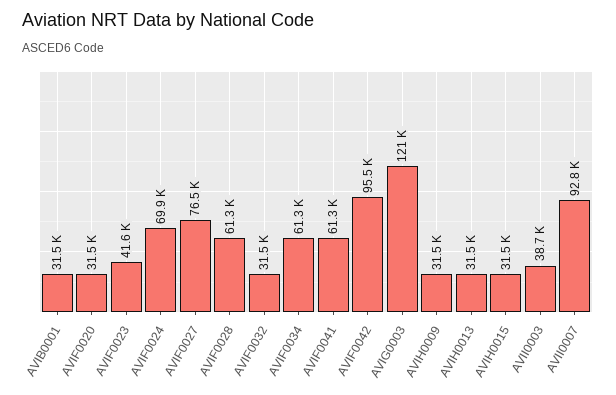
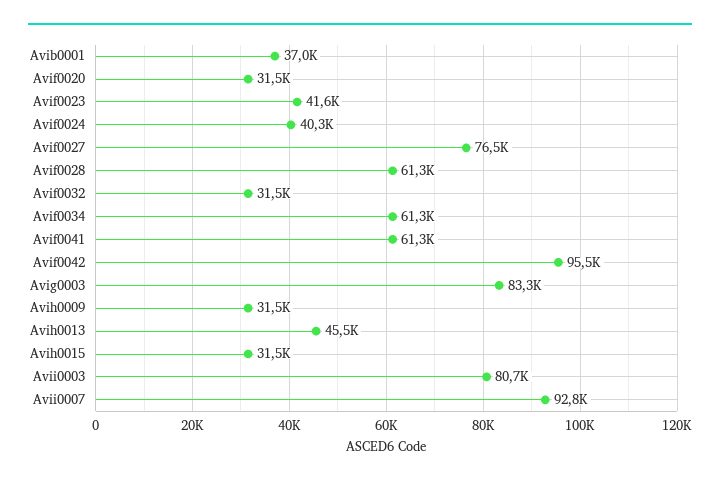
AVIB0001: 31500 -> 37000
AVIF0024: 69900 -> 40300
AVIG0003: 121000 -> 83300
AVIH0013: 31500 -> 45500
AVII0003: 38700 -> 80700

